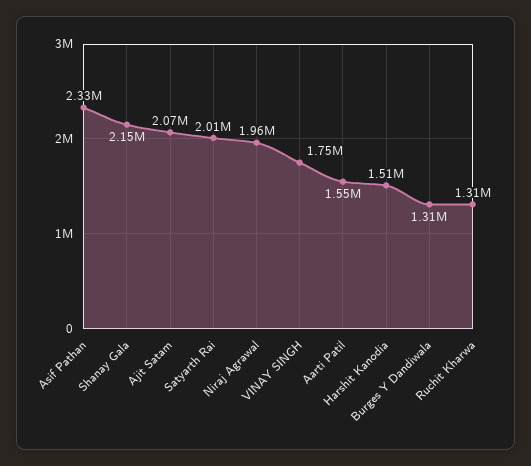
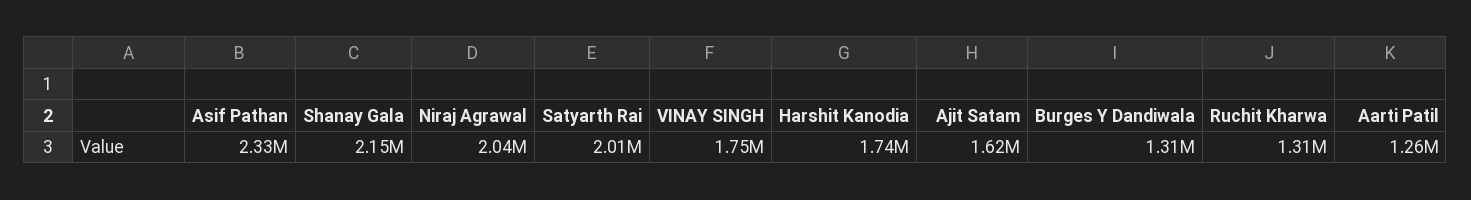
Ajit Satam: 2070000 -> 1620000
Niraj Agrawal: 1960000 -> 2040000
Aarti Patil: 1550000 -> 1260000
Harshit Kanodia: 1510000 -> 1740000

